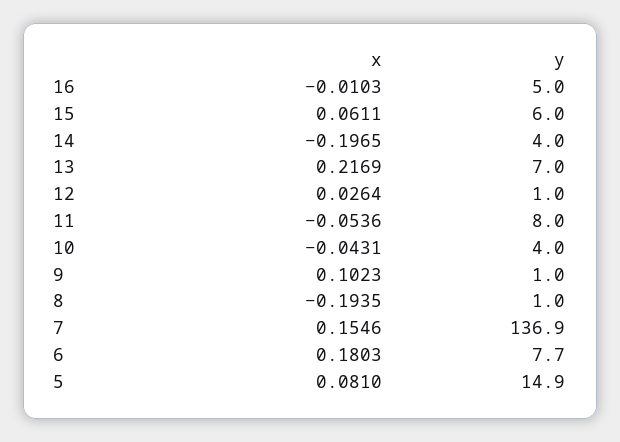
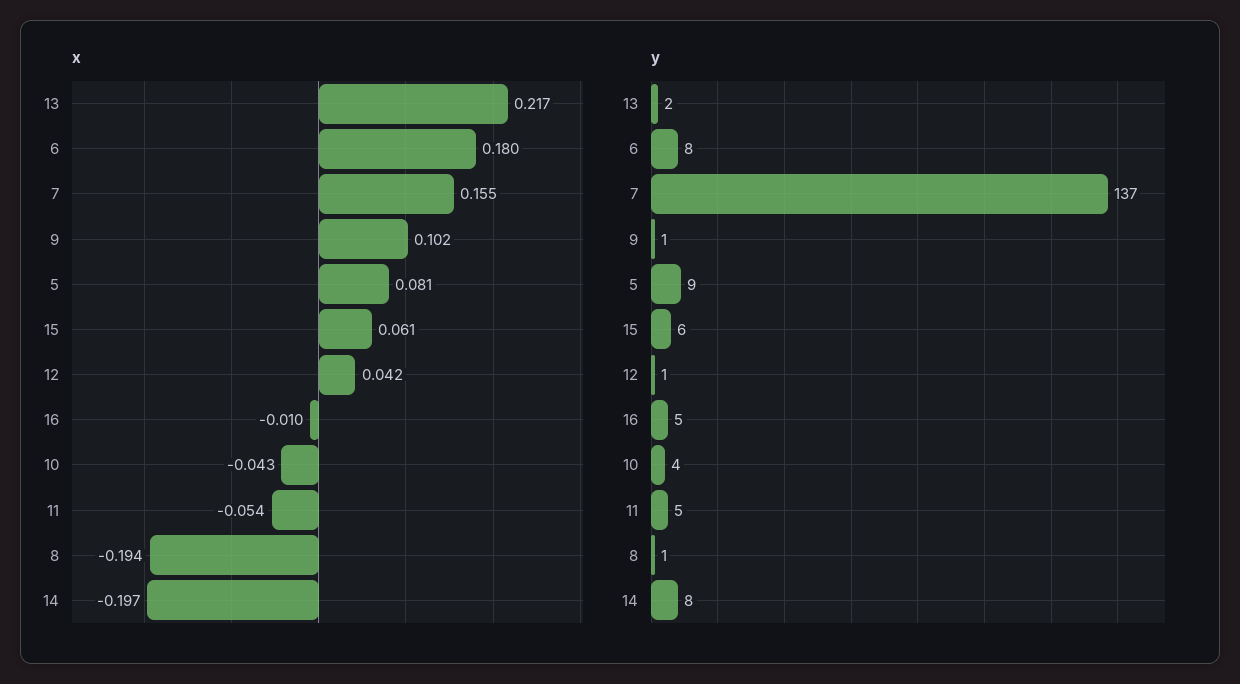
y, 14: 4 -> 8
y, 13: 7 -> 2
x, 12: 0.0264 -> 0.042
y, 11: 8 -> 5
y, 5: 14.9 -> 9

